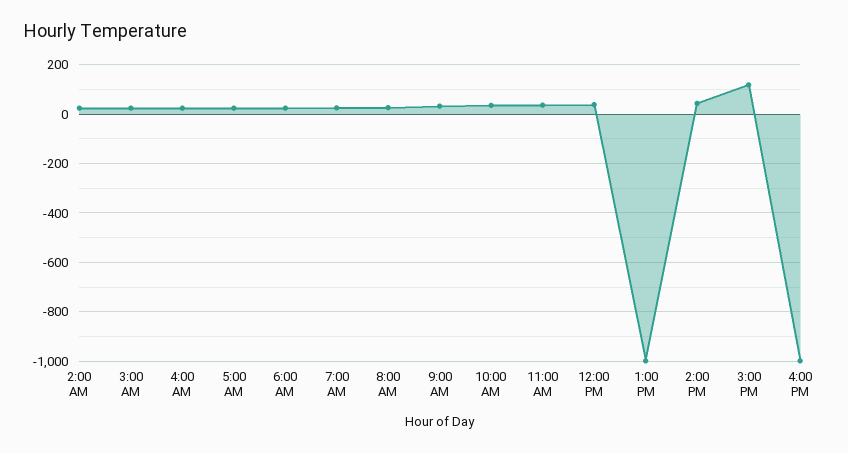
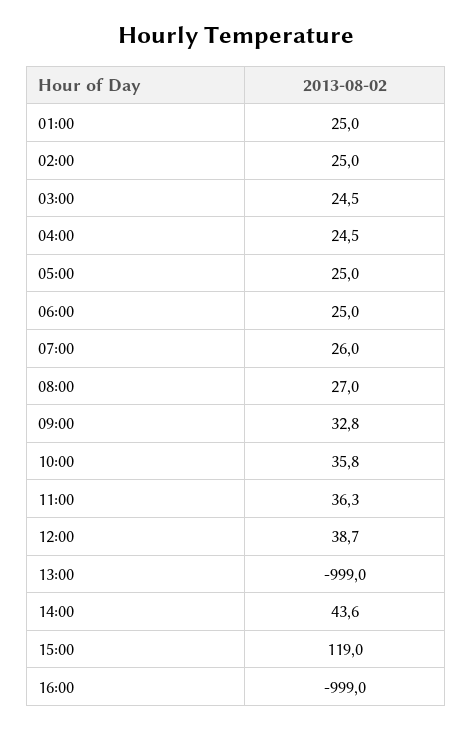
01:00: none -> 25

